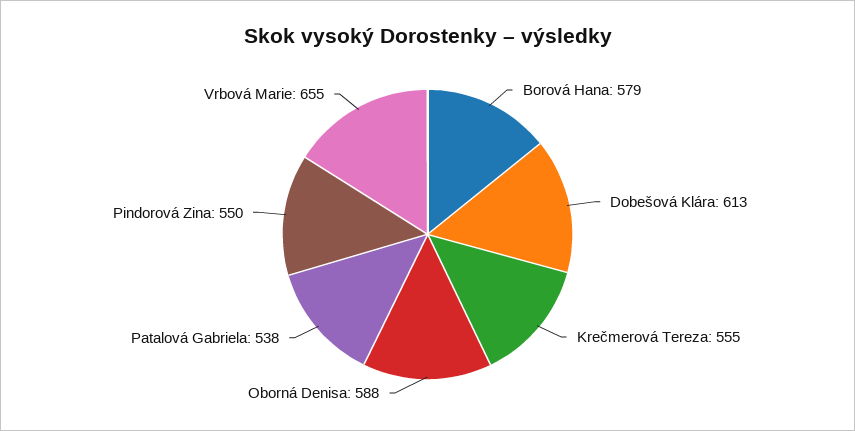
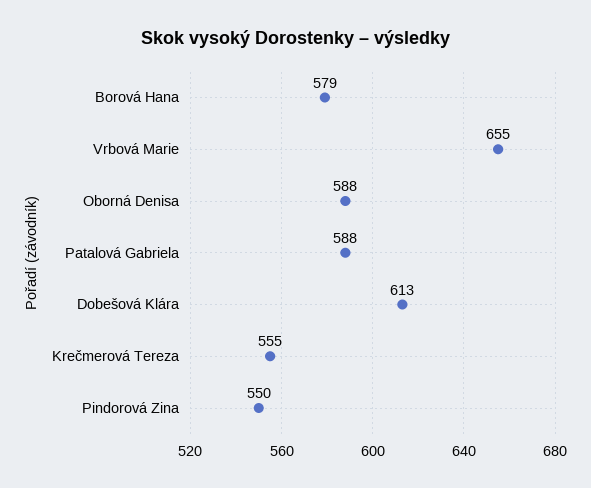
Patalová Gabriela: 538 -> 588

